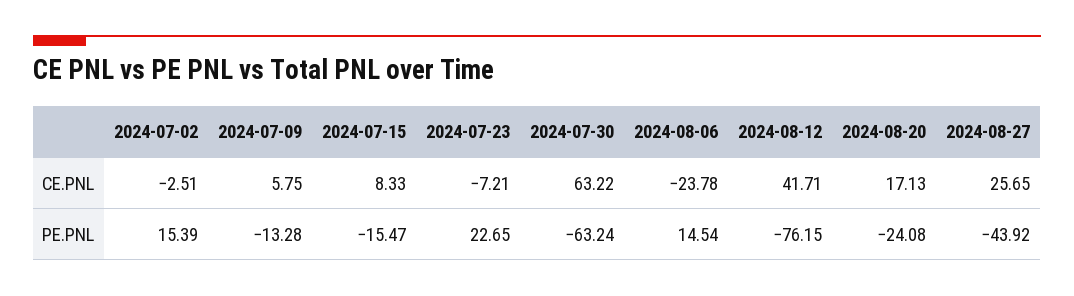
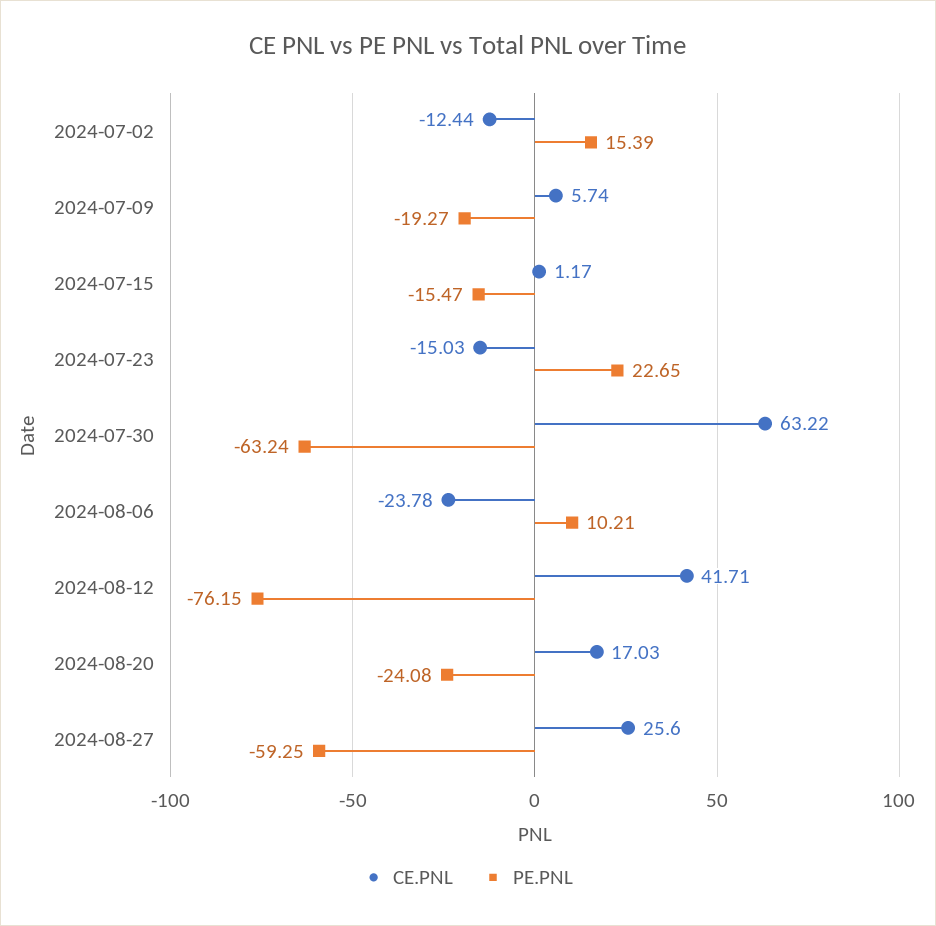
CE.PNL, 2024-07-02: -2.51 -> -12.44
CE.PNL, 2024-07-09: 5.75 -> 5.74
CE.PNL, 2024-07-15: 8.33 -> 1.17
CE.PNL, 2024-07-23: -7.21 -> -15.03
CE.PNL, 2024-08-20: 17.13 -> 17.03
CE.PNL, 2024-08-27: 25.65 -> 25.6
PE.PNL, 2024-07-09: -13.28 -> -19.27
PE.PNL, 2024-08-06: 14.54 -> 10.21
PE.PNL, 2024-08-27: -43.92 -> -59.25

